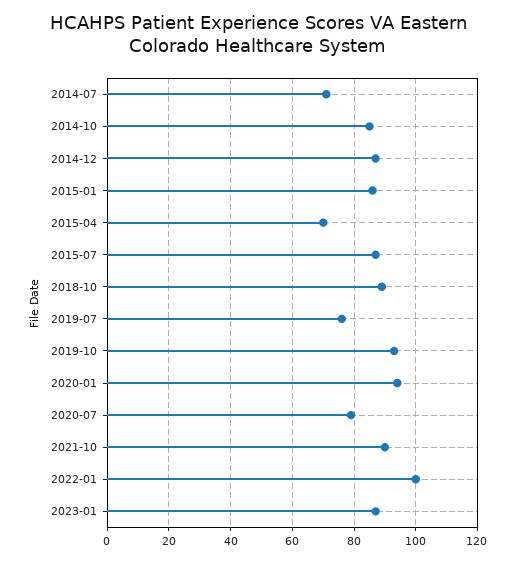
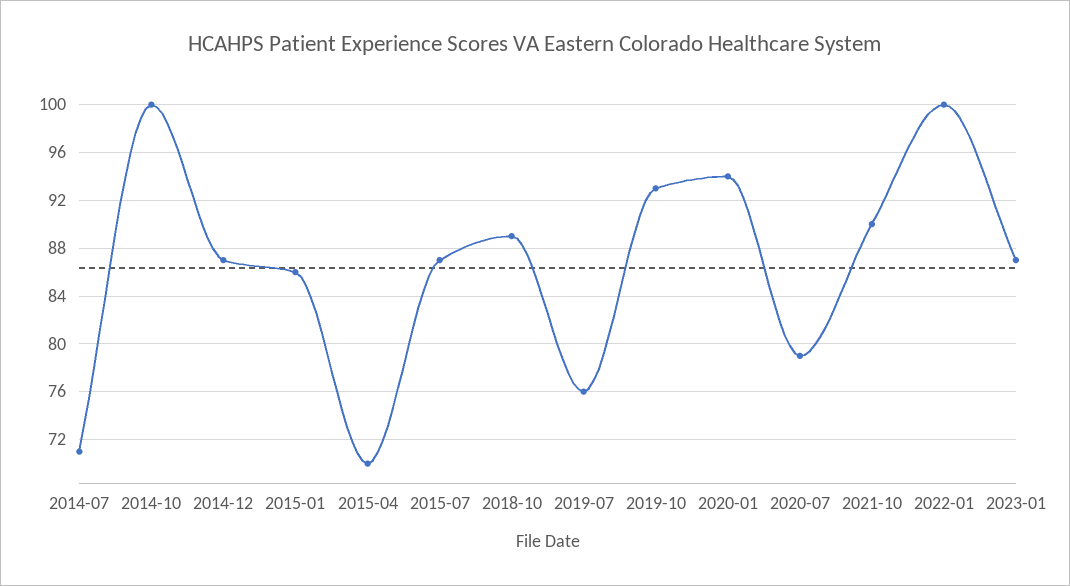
2014-10: 85 -> 100

